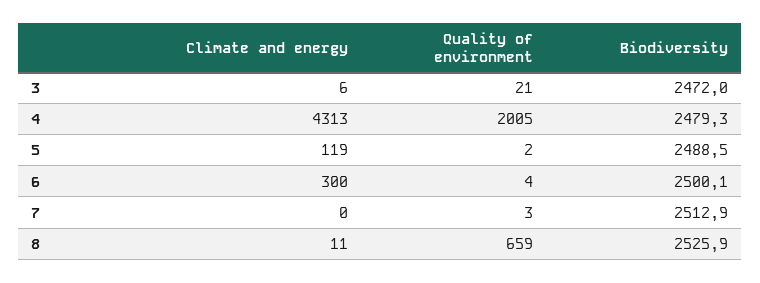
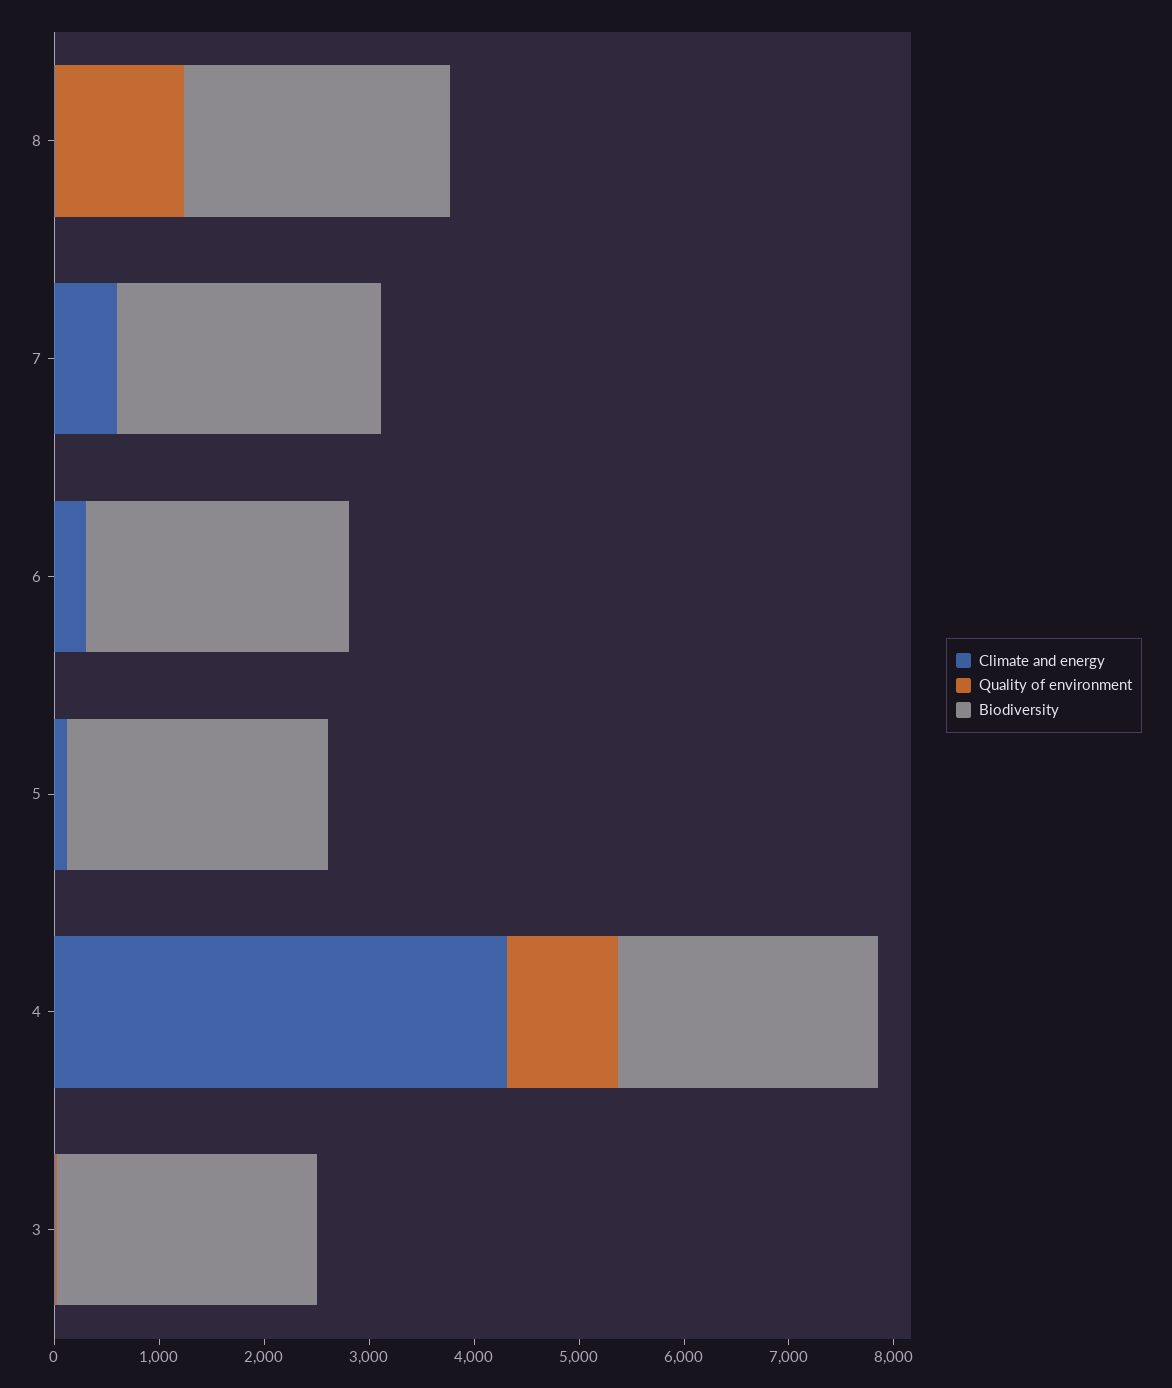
Quality of environment, 4: 2005 -> 1000
Climate and energy, 7: 0 -> 600
Quality of environment, 8: 659 -> 1200

